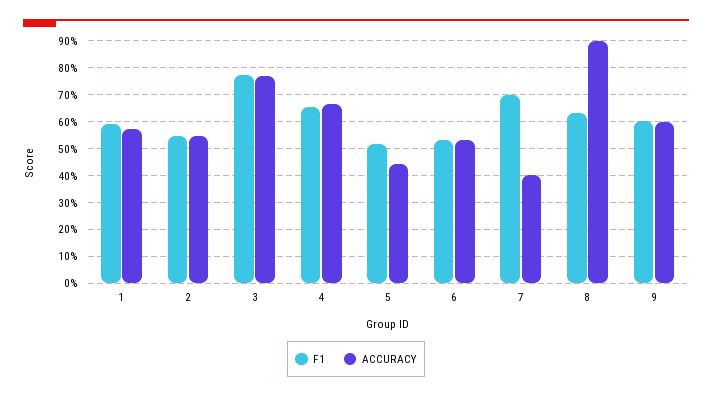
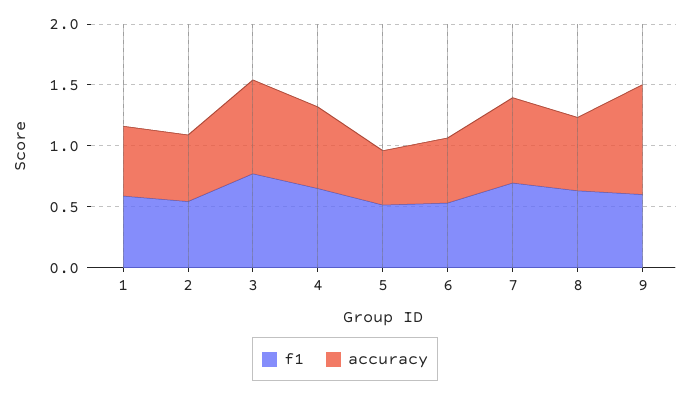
ACCURACY, 7: 0.4 -> 0.7
ACCURACY, 8: 0.9 -> 0.6
ACCURACY, 9: 0.6 -> 0.9

